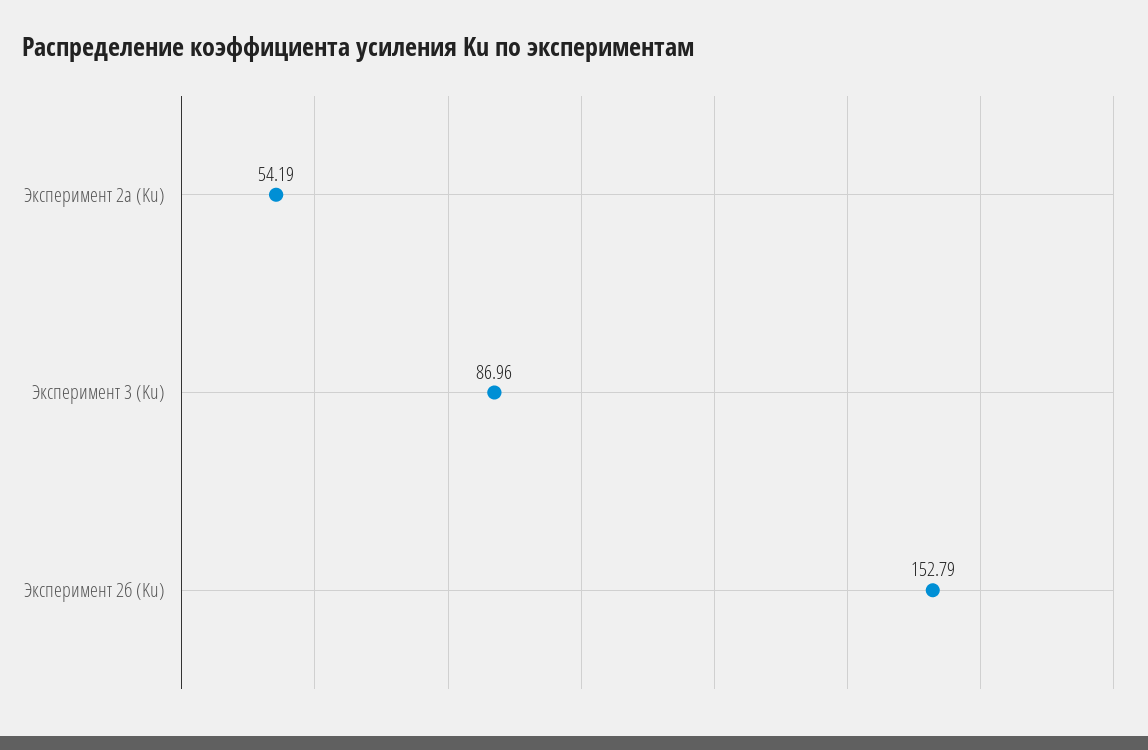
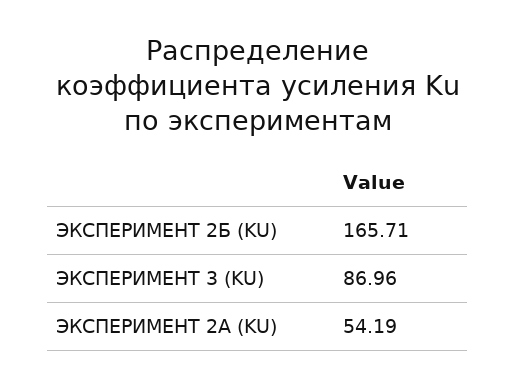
Эксперимент 2б (Ku): 152.79 -> 165.71

